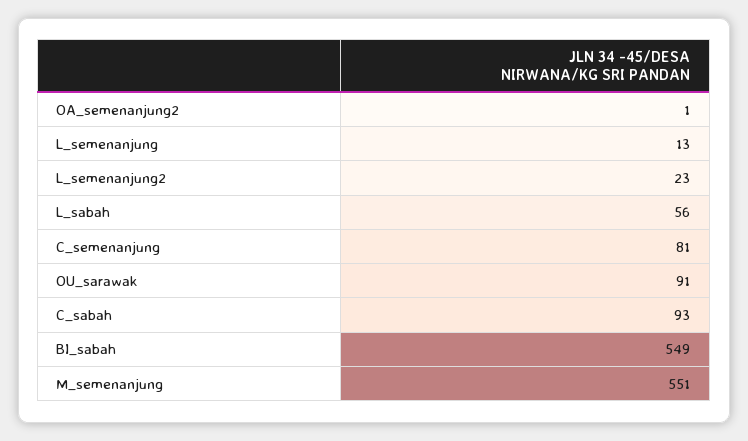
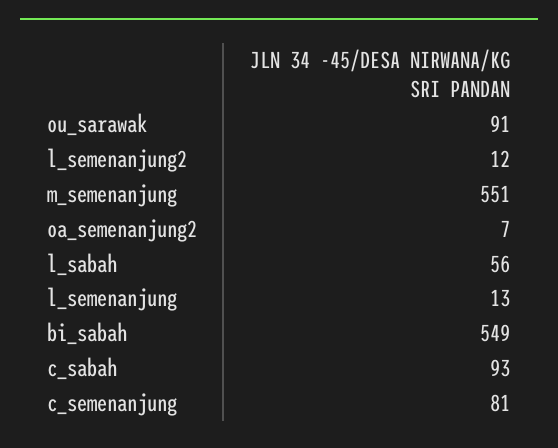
OA_semenanjung2: 1 -> 7
L_semenanjung2: 23 -> 12

